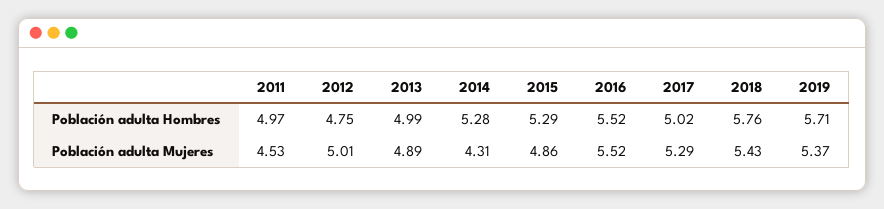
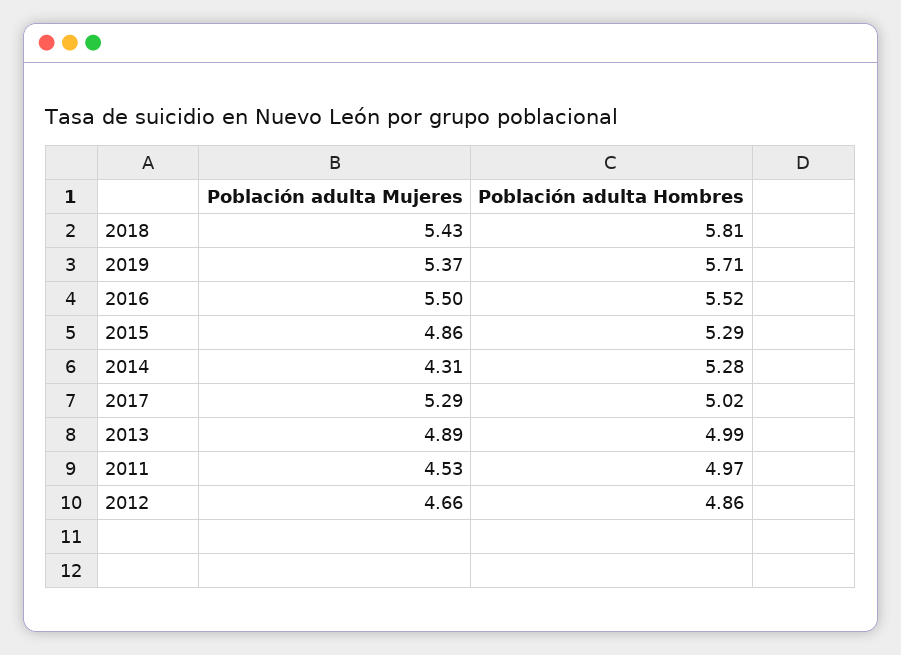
2012, Población adulta Hombres: 4.75 -> 4.86
2018, Población adulta Hombres: 5.76 -> 5.81
2012, Población adulta Mujeres: 5.01 -> 4.66
2016, Población adulta Mujeres: 5.52 -> 5.5

